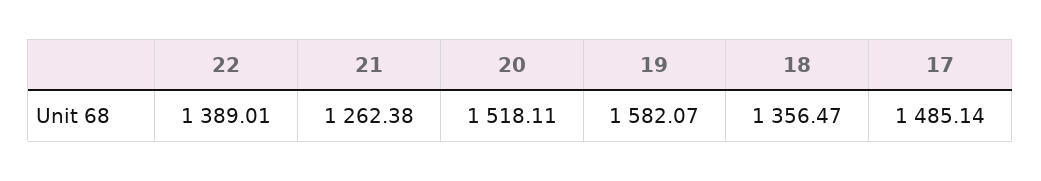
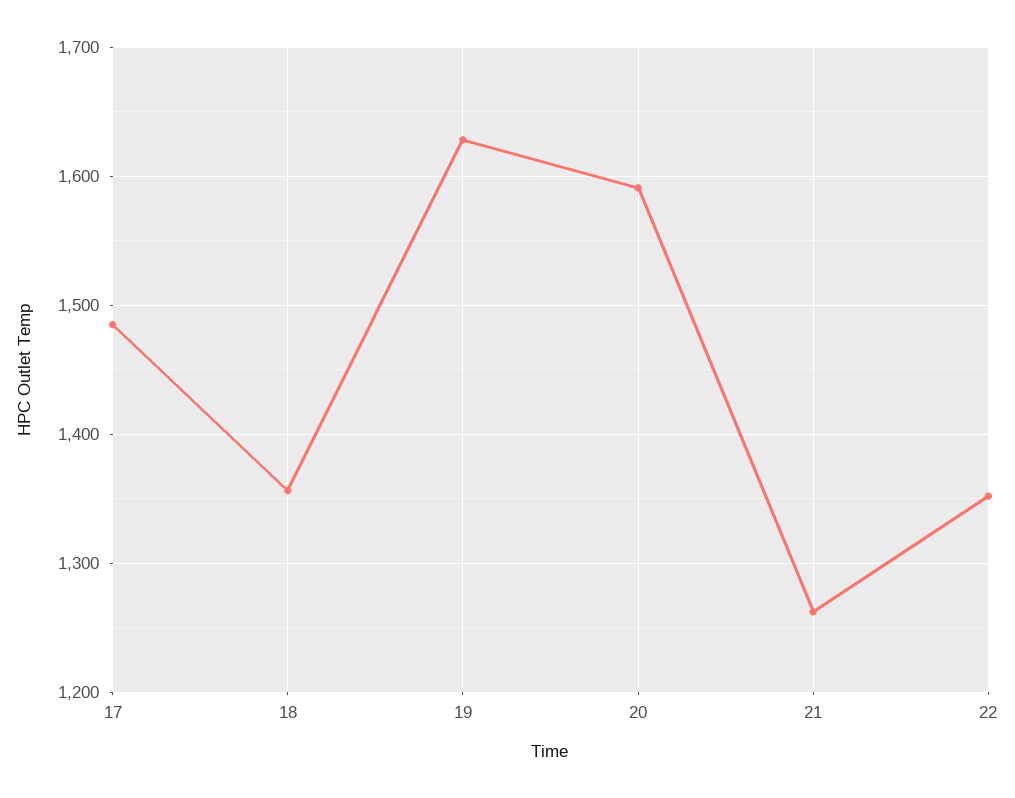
22: 1389.01 -> 1350
20: 1518.11 -> 1590
19: 1582.07 -> 1630

